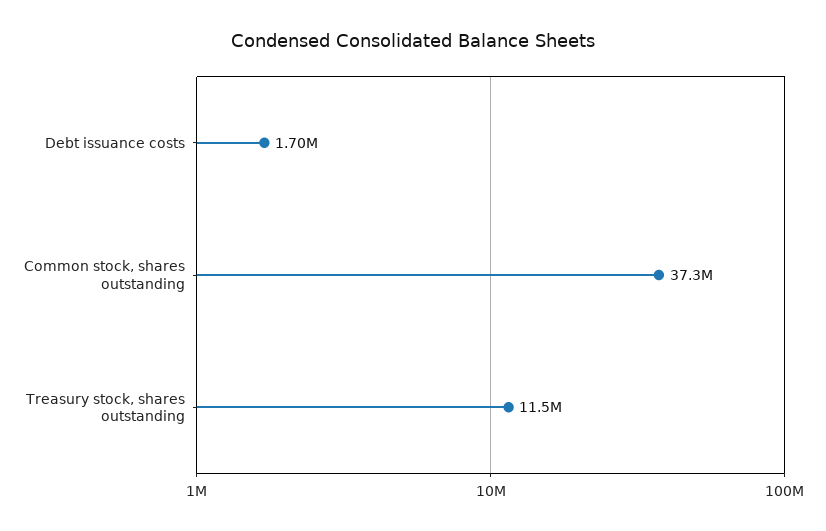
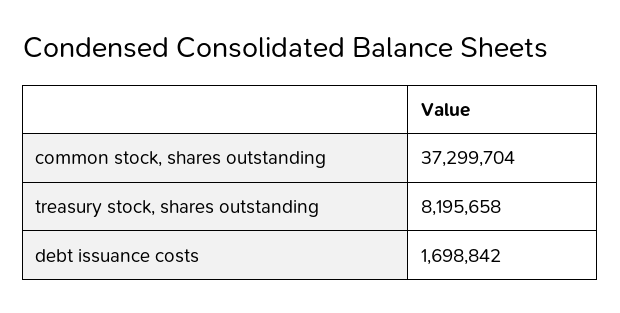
Treasury stock, shares outstanding: 11500000 -> 8195658

